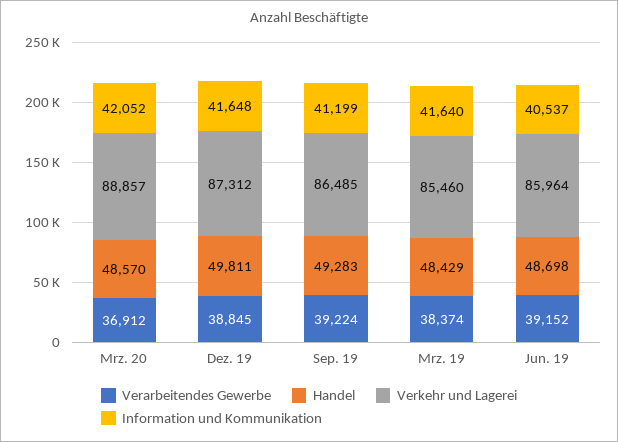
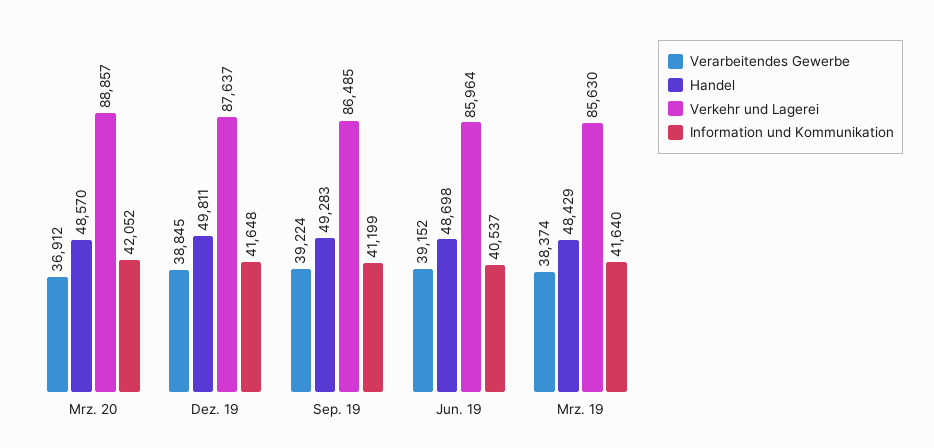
Verkehr und Lagerei, Dez. 19: 87312 -> 87637
Verkehr und Lagerei, Mrz. 19: 85460 -> 85630

